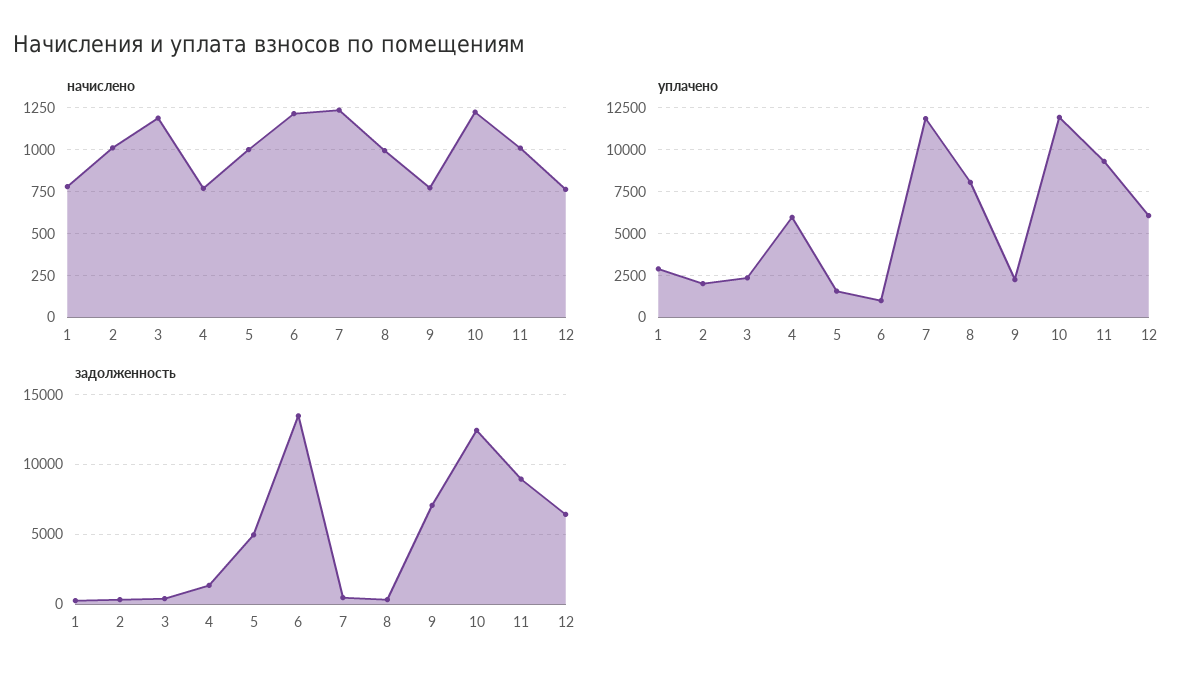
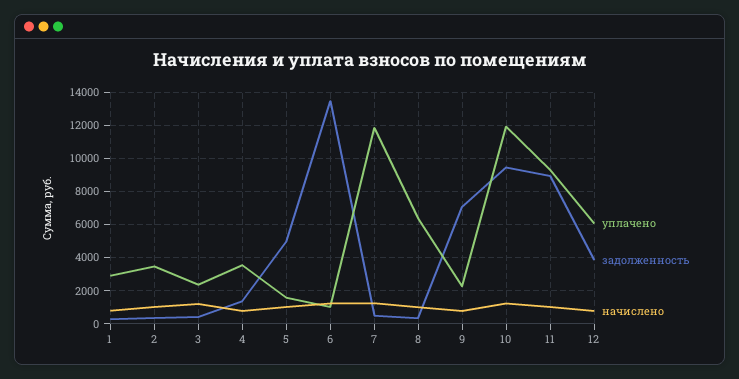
уплачено, 2: 2000 -> 3500
уплачено, 4: 6000 -> 3500
уплачено, 8: 8000 -> 6500
задолженность, 10: 12500 -> 9500
задолженность, 12: 6500 -> 4000

